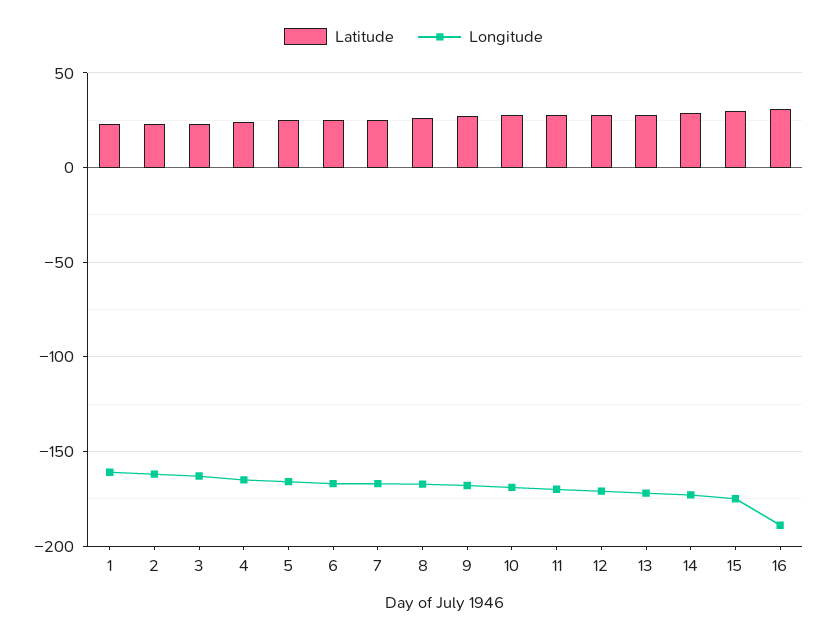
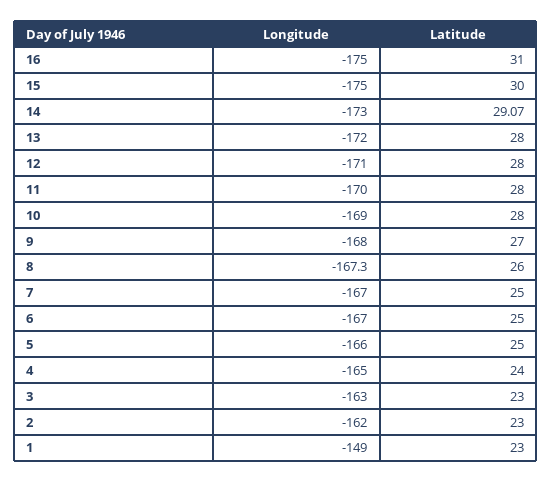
Longitude, 1: -160 -> -149
Longitude, 16: -190 -> -175

